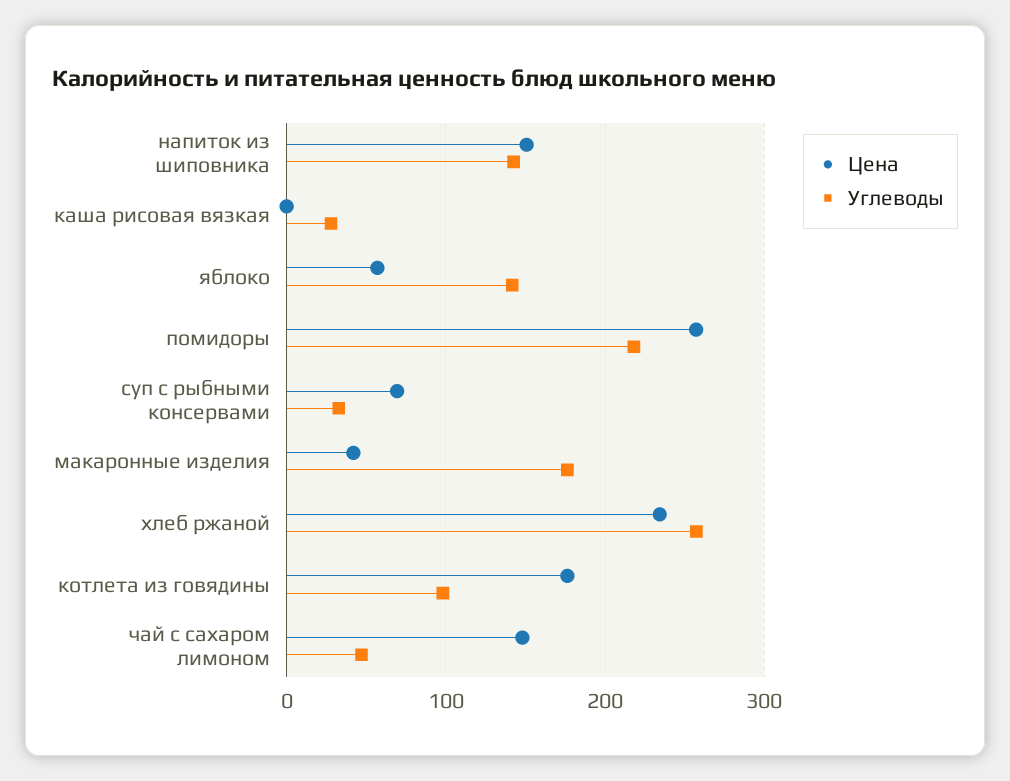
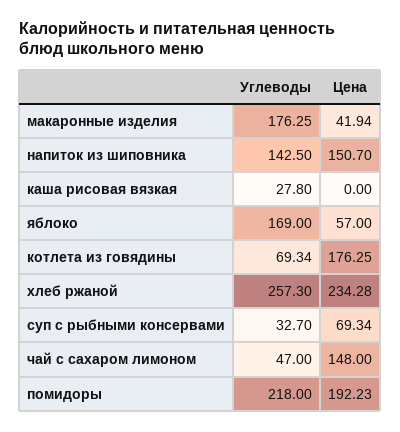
Углеводы, яблоко: 140 -> 169
Цена, помидоры: 260 -> 192.23
Углеводы, котлета из говядины: 100 -> 69.34

